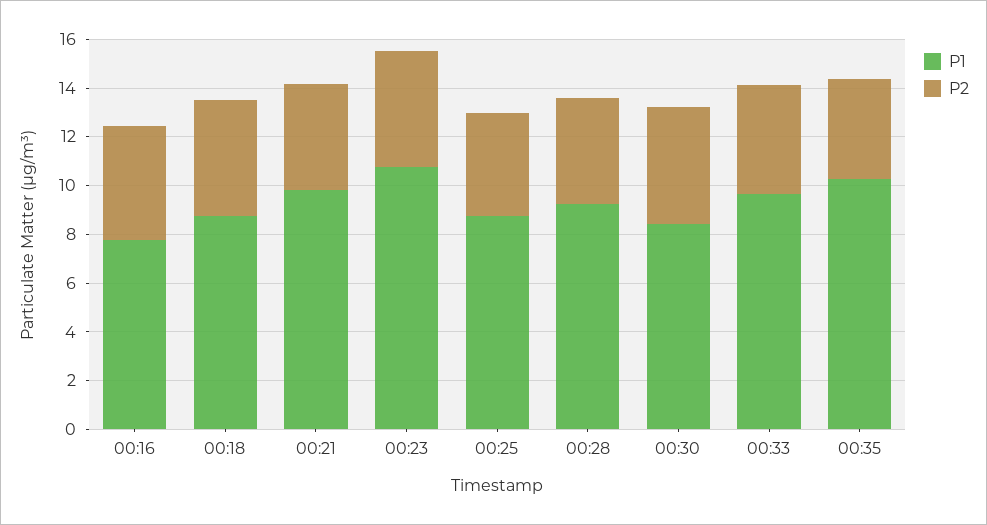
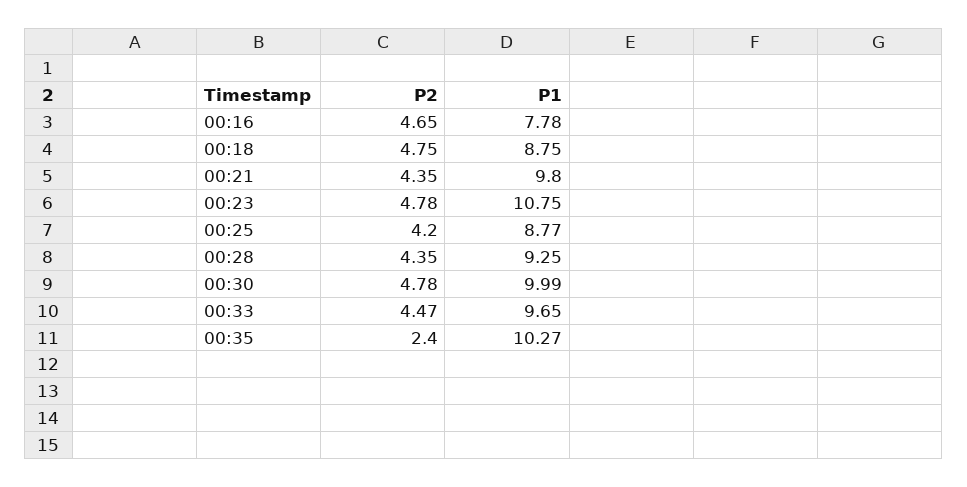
P1, 00:30: 8.5 -> 9.99
P2, 00:35: 4 -> 2.4

